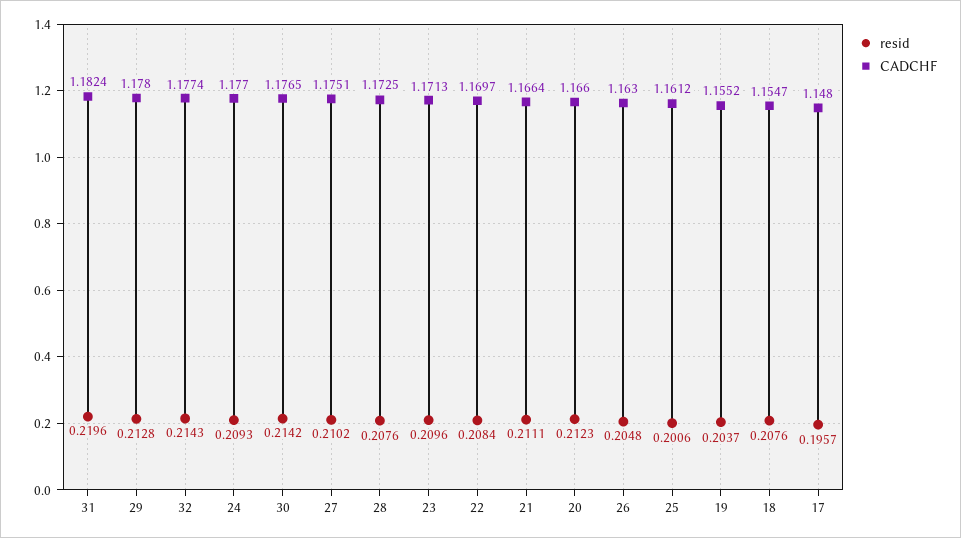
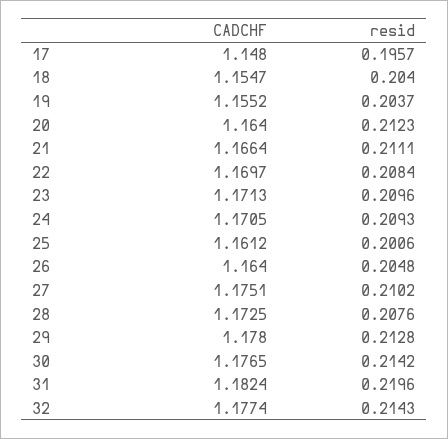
CADCHF, 24: 1.177 -> 1.1705
CADCHF, 20: 1.166 -> 1.164
CADCHF, 26: 1.163 -> 1.164
resid, 18: 0.2076 -> 0.204

